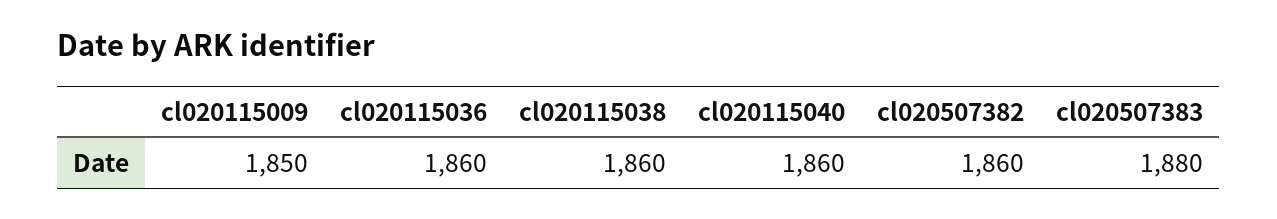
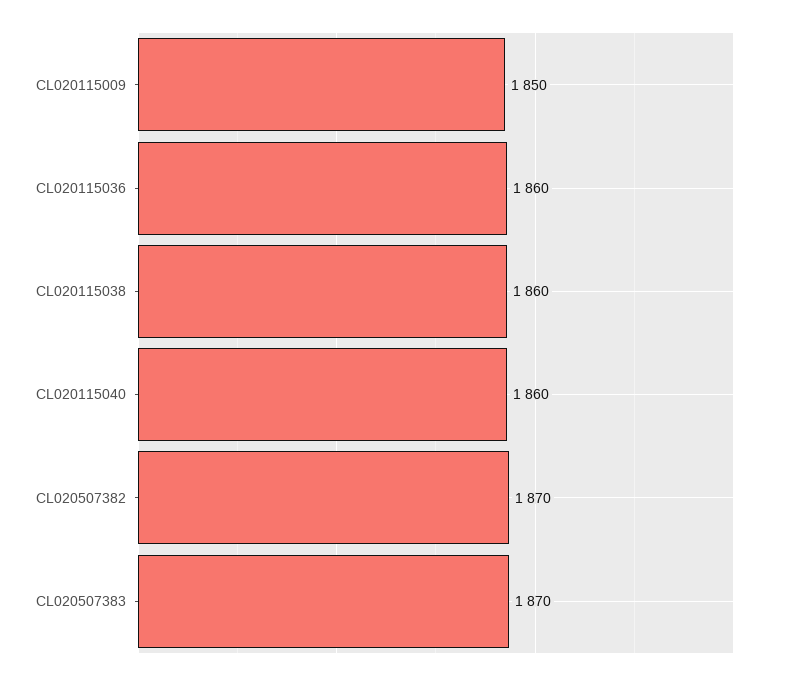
cl020507382: 1860 -> 1870
cl020507383: 1880 -> 1870

